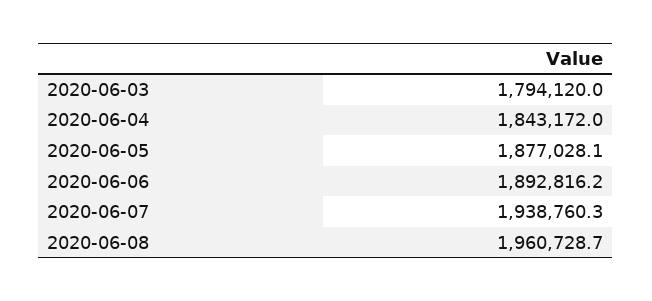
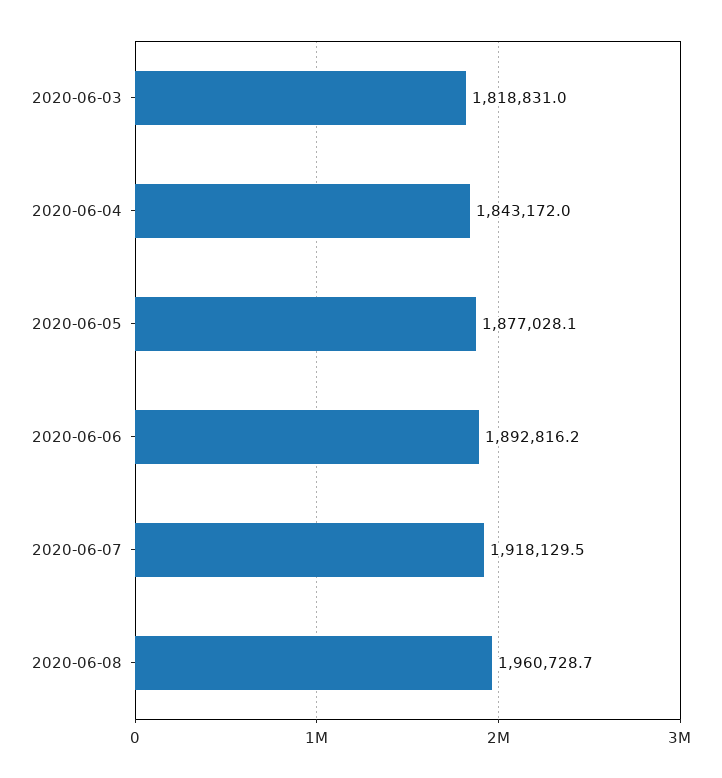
2020-06-03: 1794120 -> 1818831
2020-06-07: 1938760.3 -> 1918129.5

